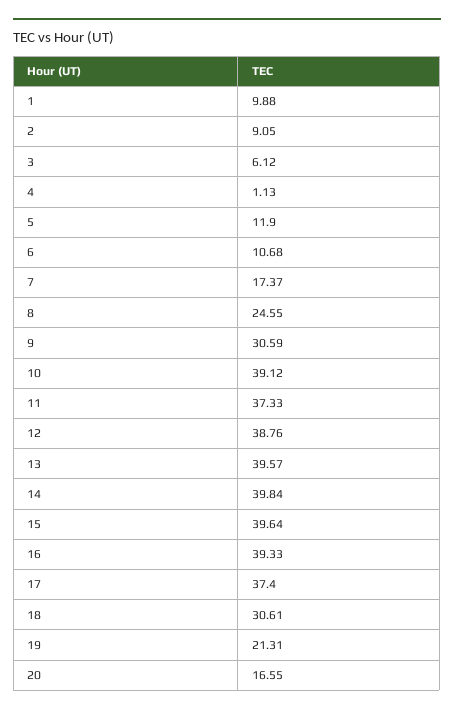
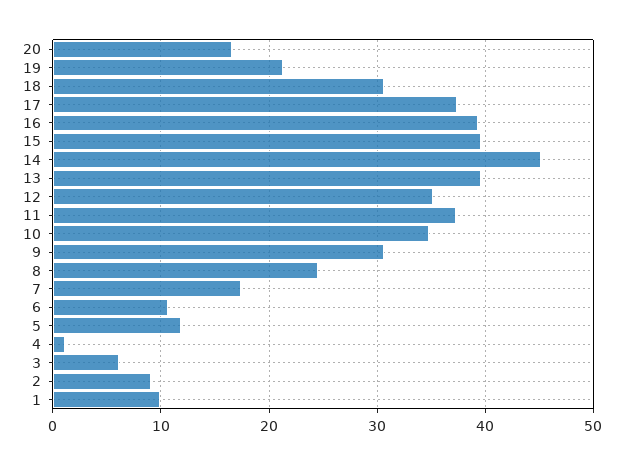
10: 39.12 -> 35
12: 38.76 -> 35
14: 39.84 -> 45

